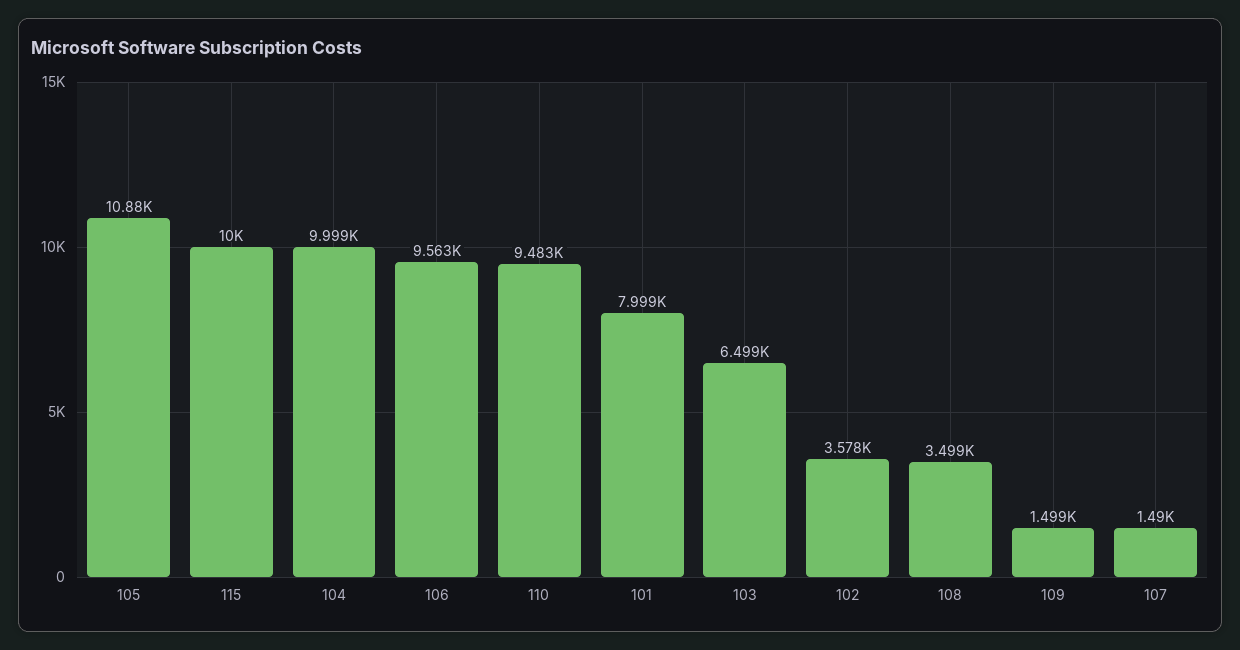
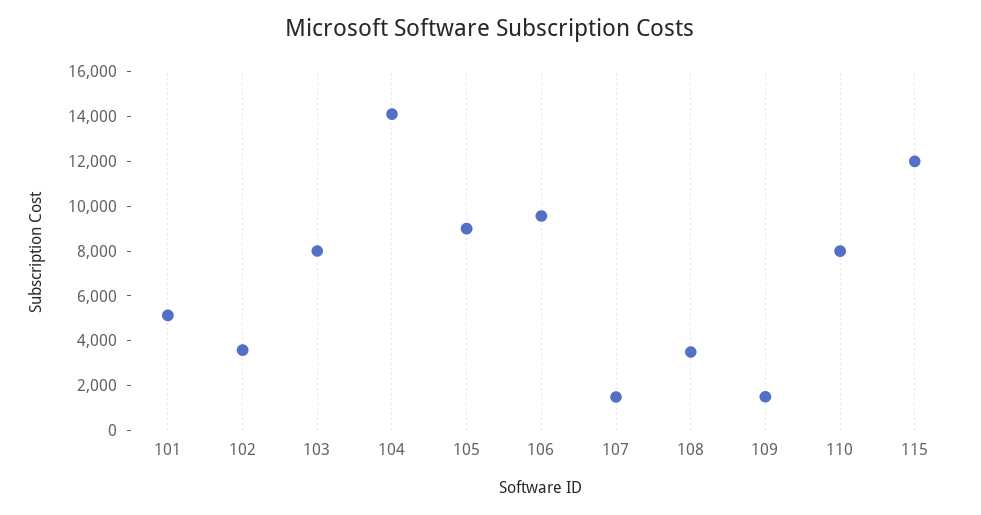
105: 10880 -> 9000
115: 10000 -> 12000
104: 9999 -> 14000
110: 9483 -> 8000
101: 7999 -> 5000
103: 6499 -> 8000

